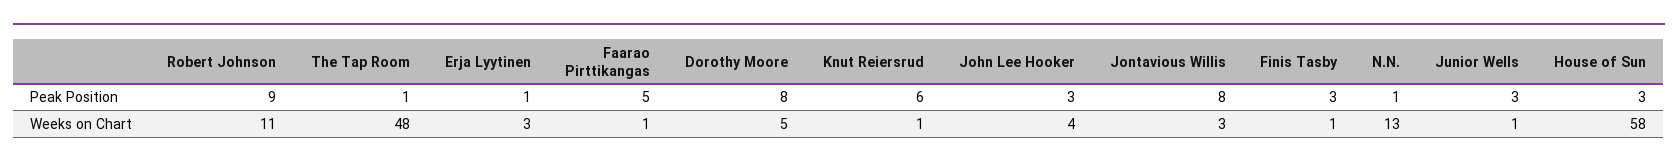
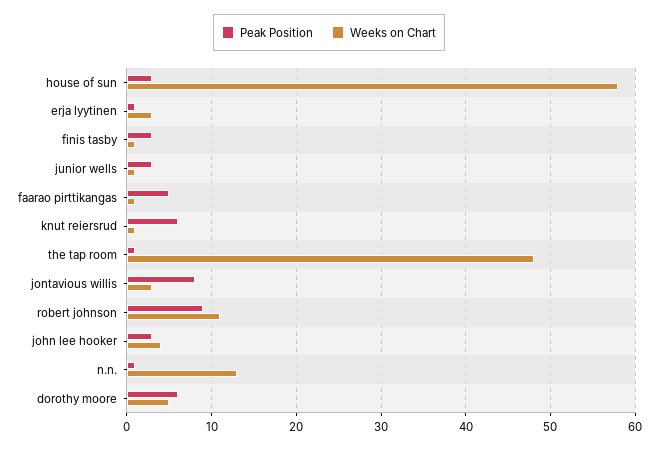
Peak Position, Dorothy Moore: 8 -> 6

